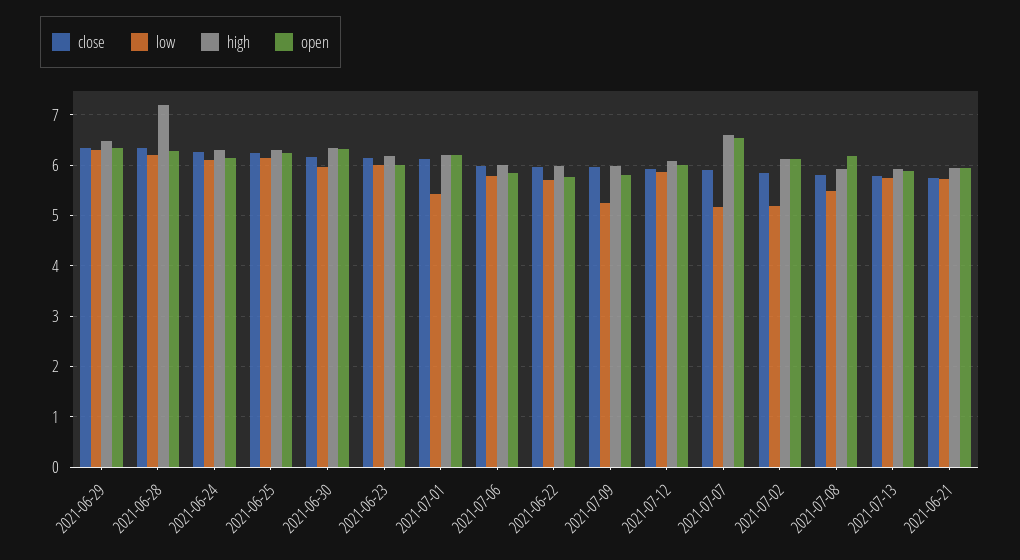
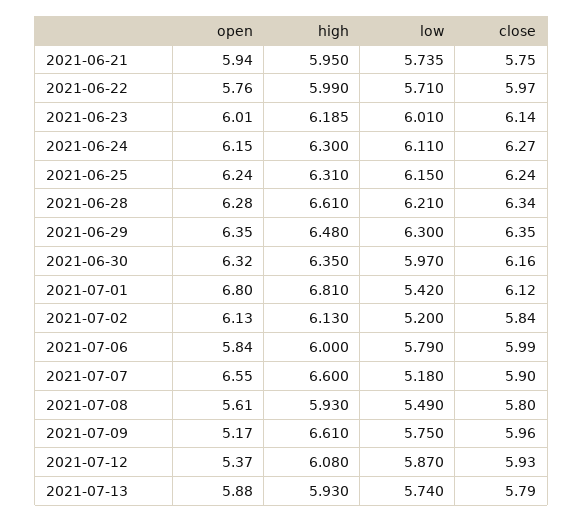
high, 2021-06-28: 7.2 -> 6.61
high, 2021-07-01: 6.2 -> 6.81
open, 2021-07-01: 6.2 -> 6.8
low, 2021-07-09: 5.2 -> 5.75
high, 2021-07-09: 6 -> 6.61
open, 2021-07-09: 5.8 -> 5.17
open, 2021-07-12: 6 -> 5.37
open, 2021-07-08: 6.2 -> 5.61

